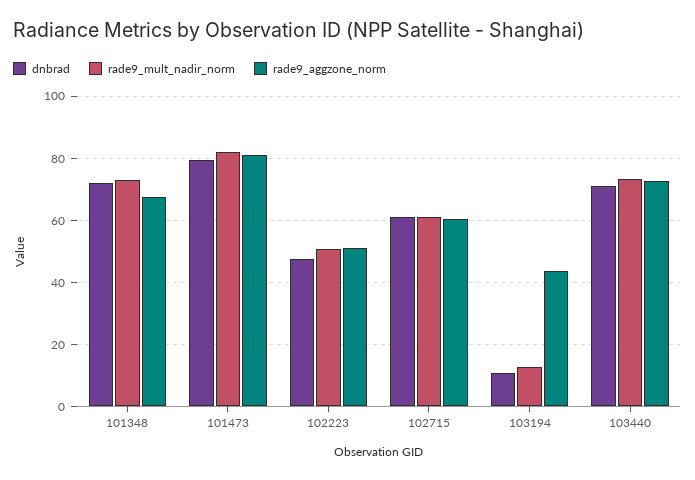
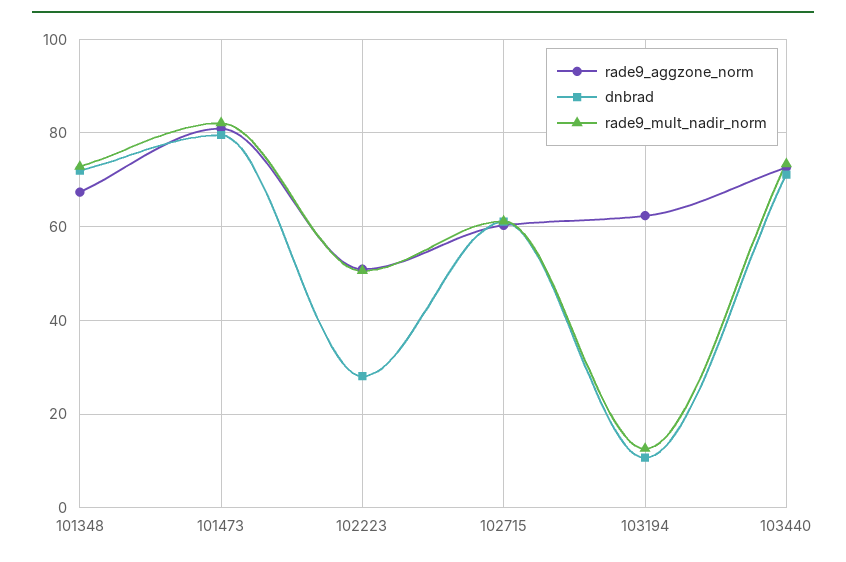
dnbrad, 102223: 48 -> 28
rade9_aggzone_norm, 103194: 44 -> 62

